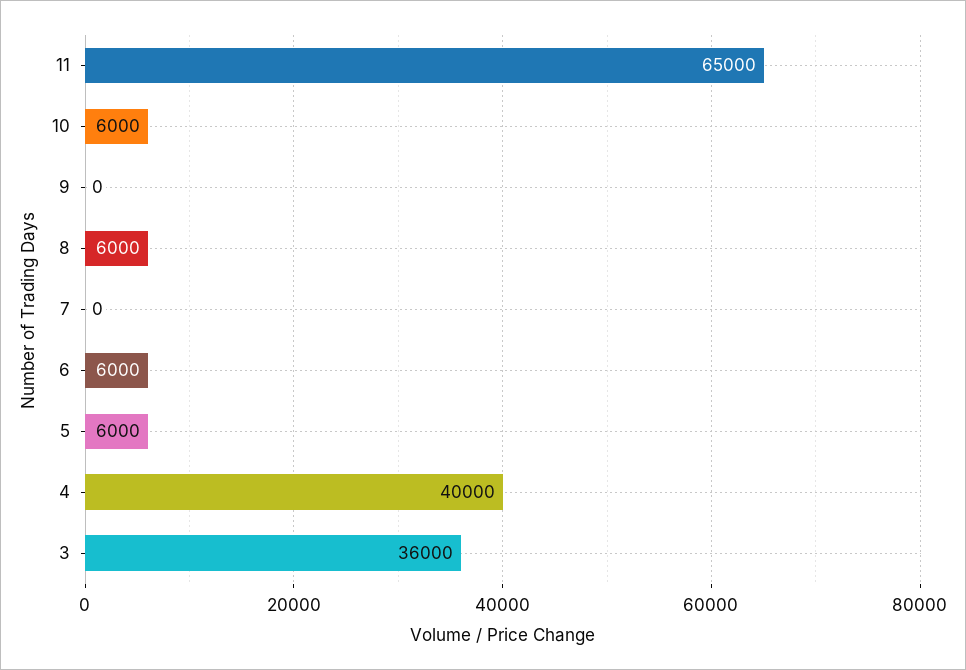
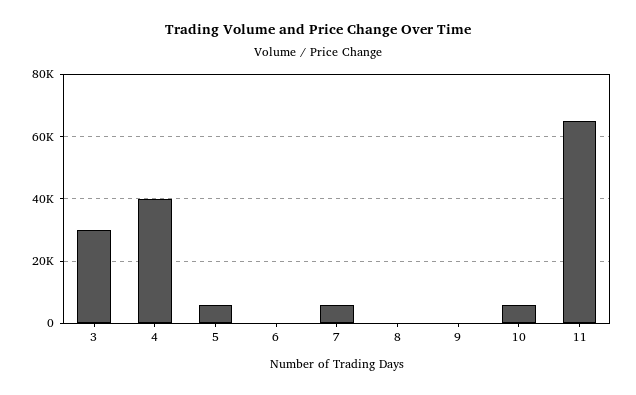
8: 6000 -> 0
7: 0 -> 6000
6: 6000 -> 0
3: 36000 -> 30000

